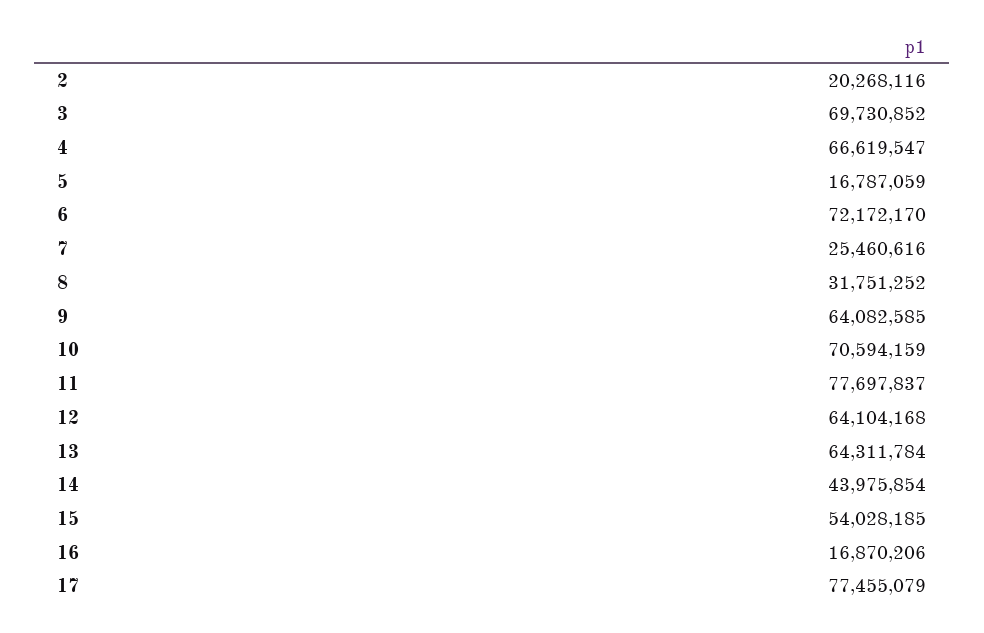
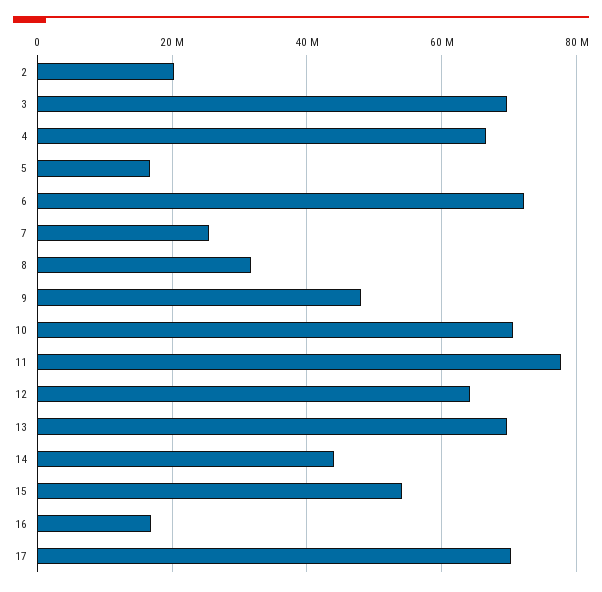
9: 64082585 -> 48000000
13: 64311784 -> 70000000
17: 77455079 -> 70000000

